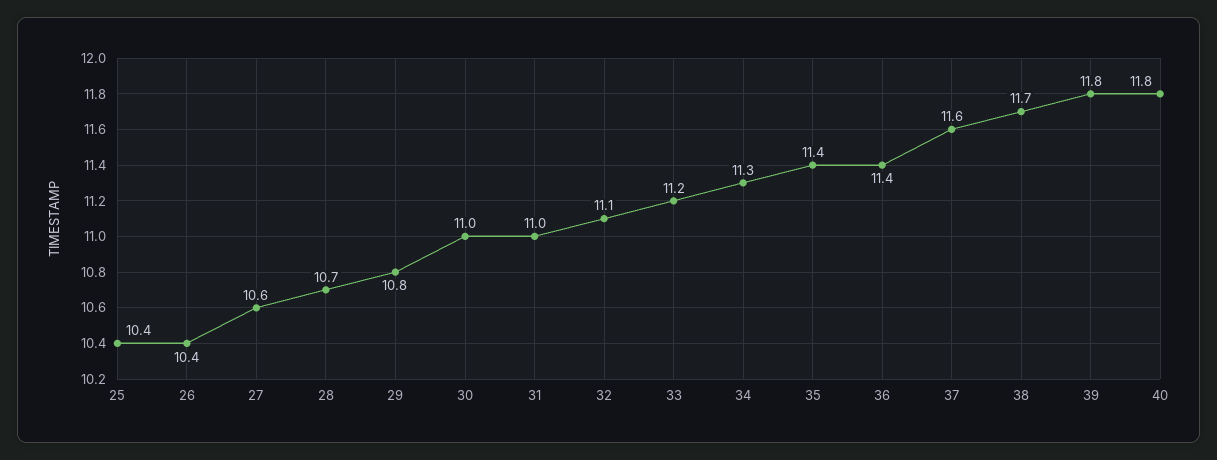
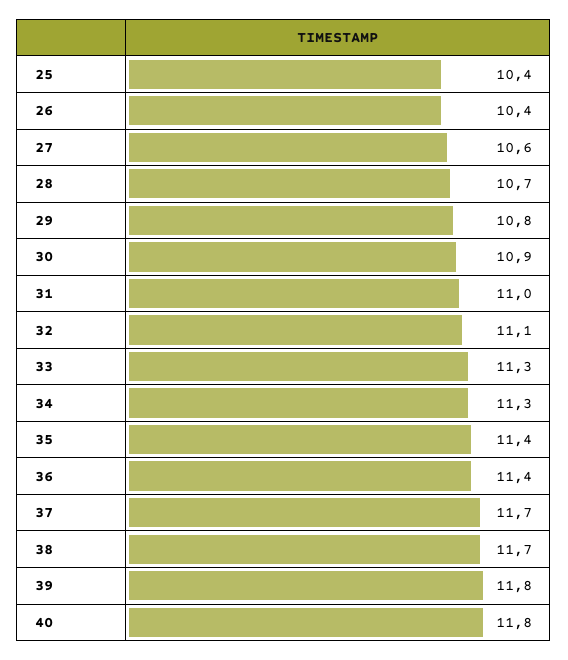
30: 11 -> 10.9
33: 11.2 -> 11.3
37: 11.6 -> 11.7

